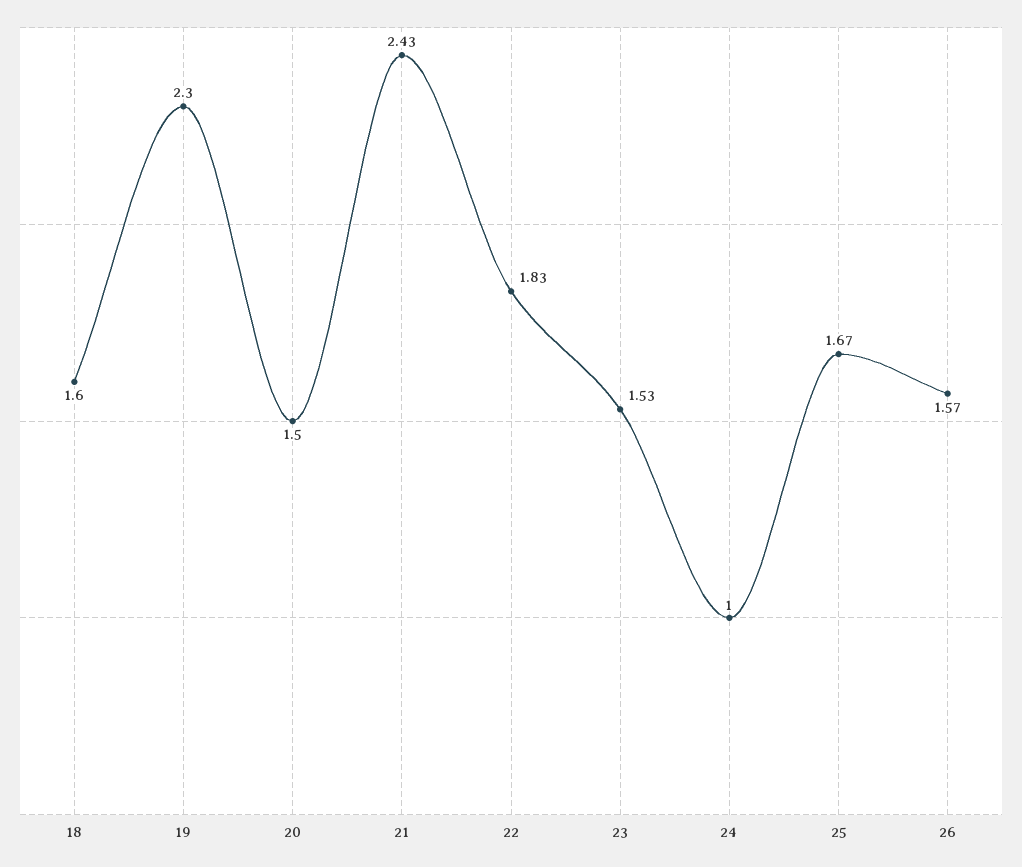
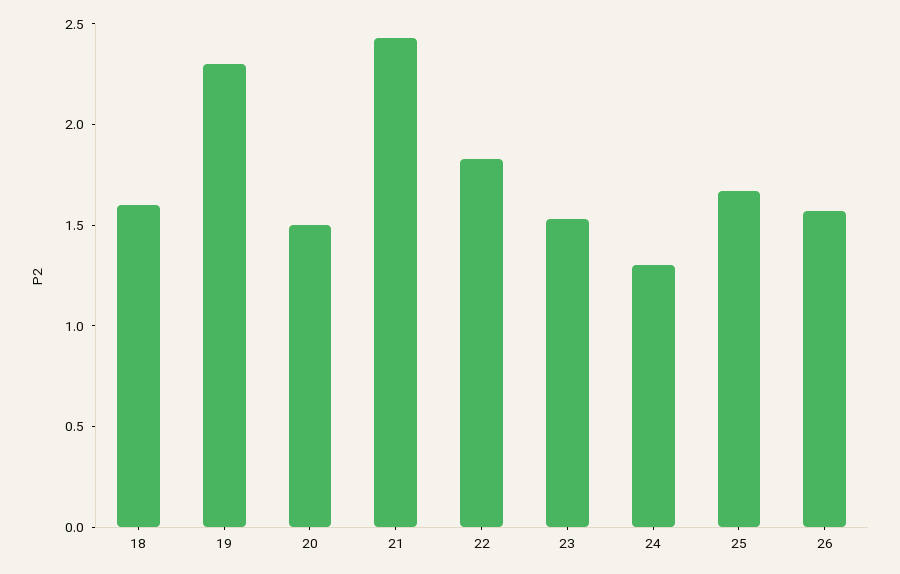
24: 1 -> 1.3

